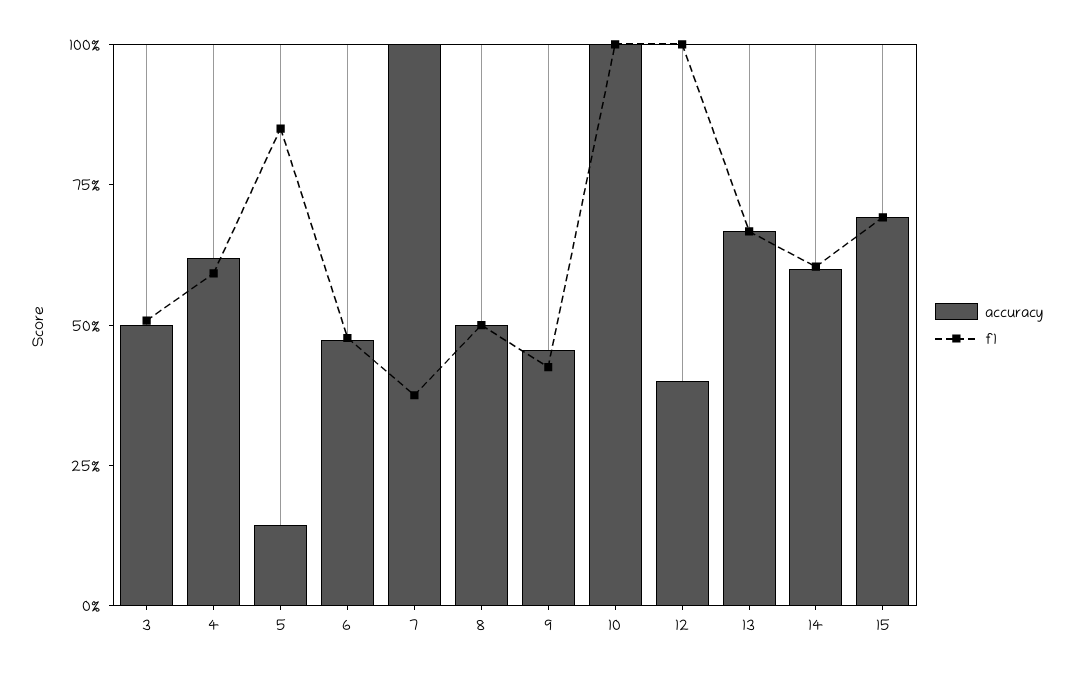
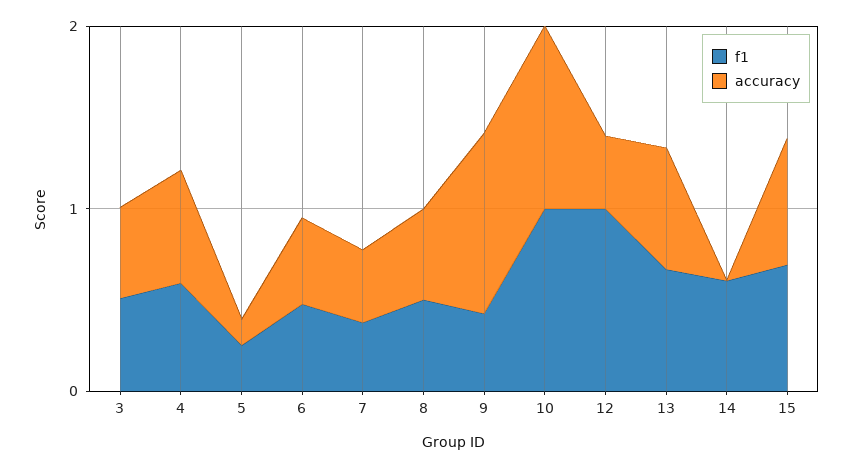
f1, 5: 0.85 -> 0.2
accuracy, 7: 1 -> 0.4
accuracy, 9: 0.45 -> 1
accuracy, 14: 0.6 -> 0

